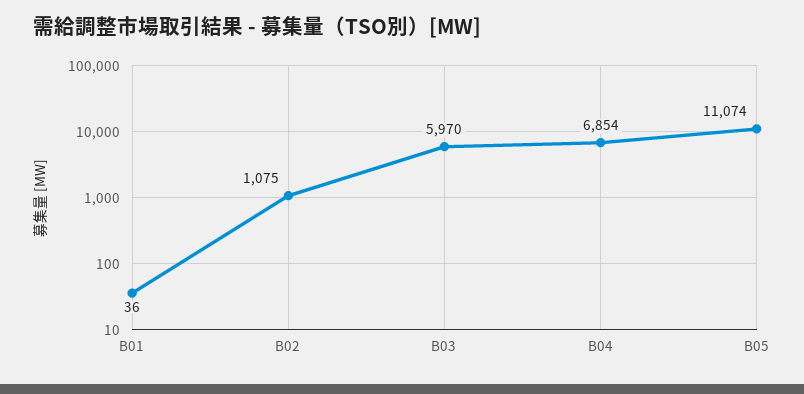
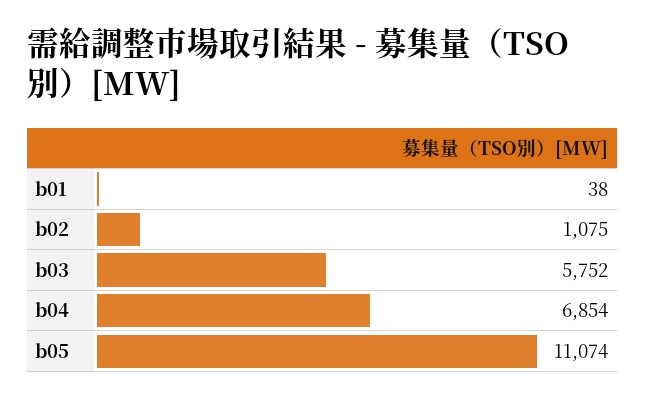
B01: 36 -> 38
B03: 5970 -> 5752

